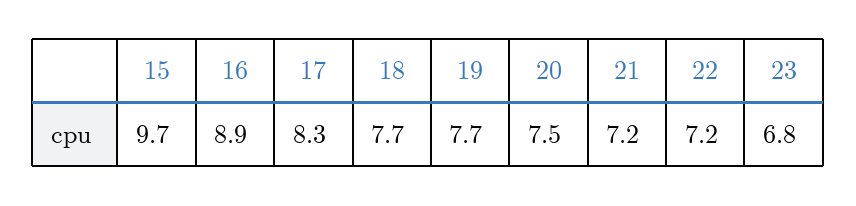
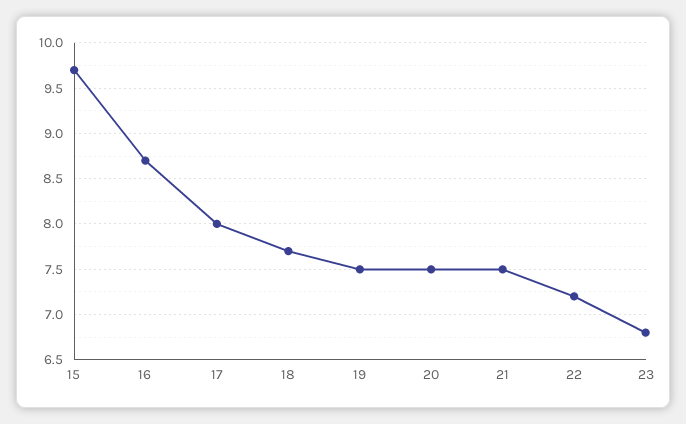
16: 8.9 -> 8.7
17: 8.3 -> 8
19: 7.7 -> 7.5
21: 7.2 -> 7.5

